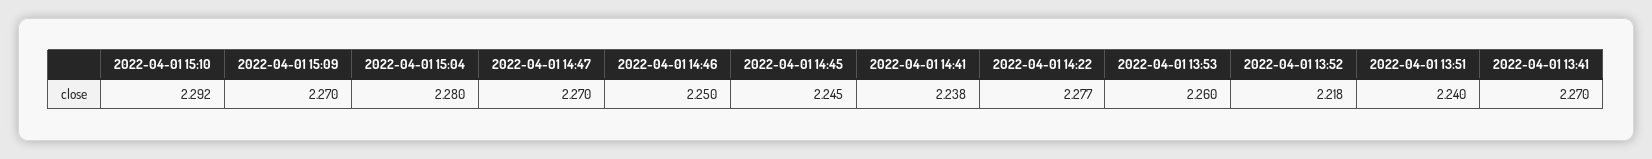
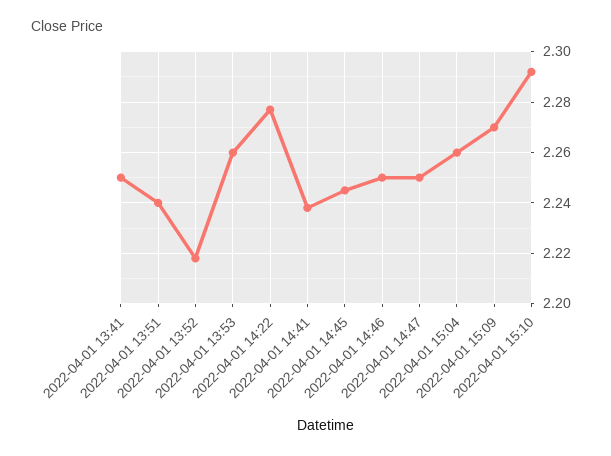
2022-04-01 15:04: 2.28 -> 2.26
2022-04-01 14:47: 2.27 -> 2.25
2022-04-01 13:41: 2.27 -> 2.25

